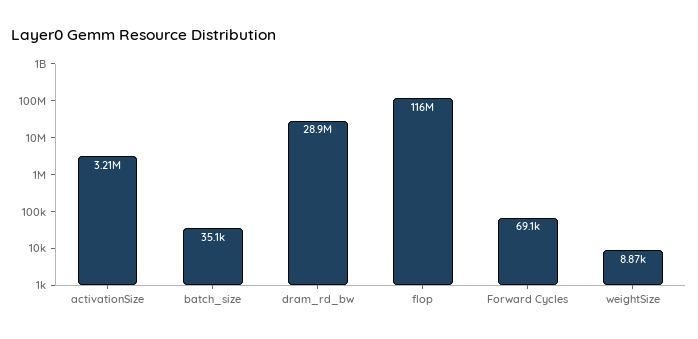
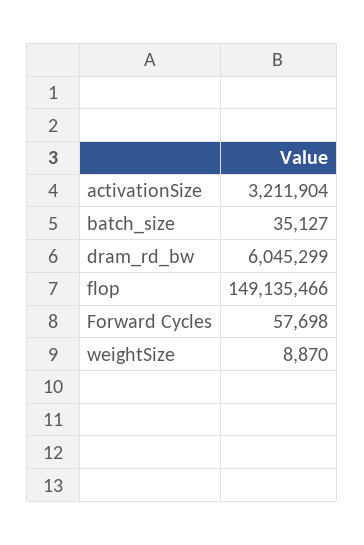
dram_rd_bw: 28900000 -> 6045299
flop: 116000000 -> 149135466
Forward Cycles: 69100 -> 57698

